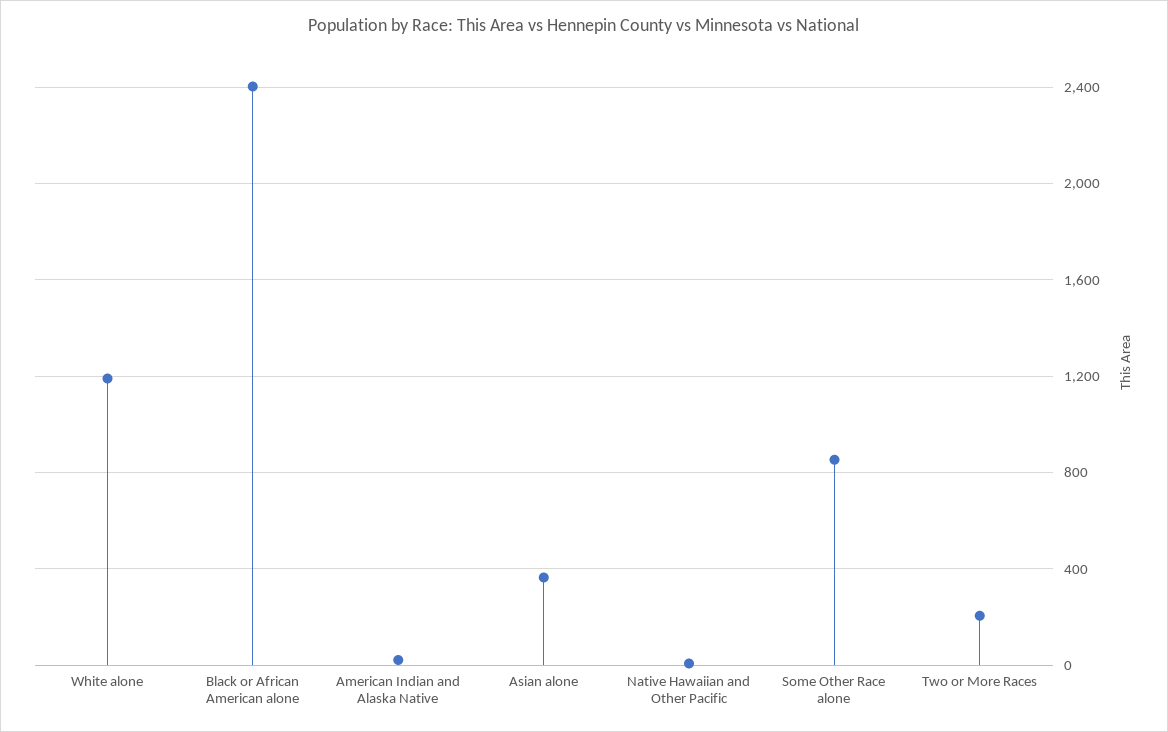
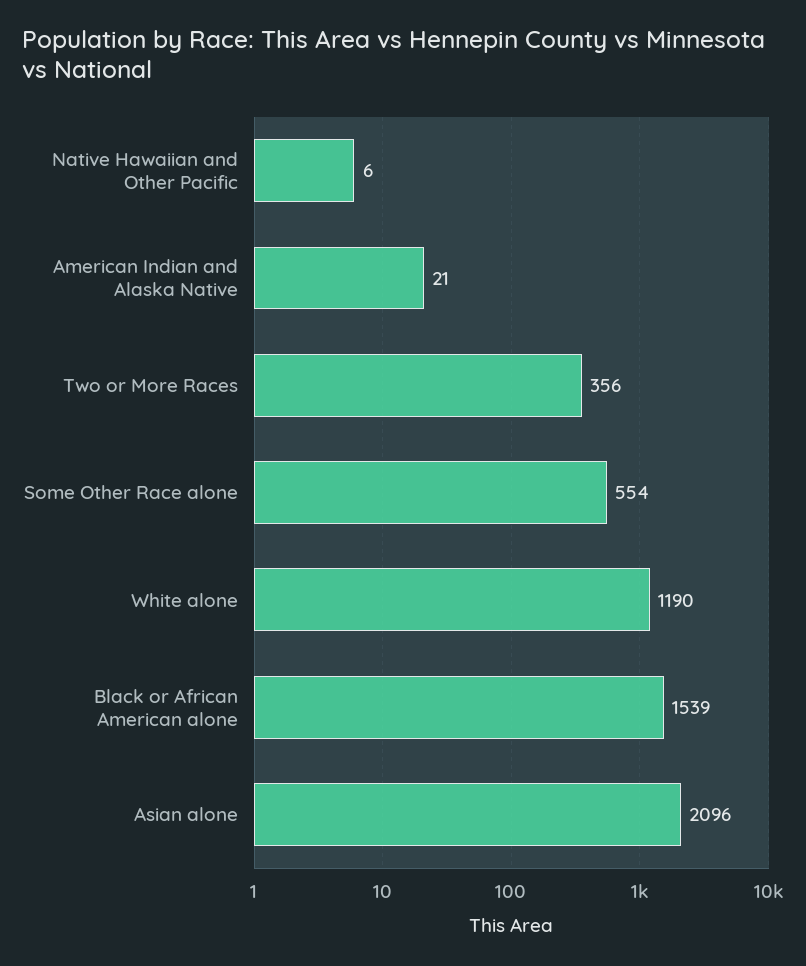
Black or African American alone: 2400 -> 1539
Asian alone: 350 -> 2096
Some Other Race alone: 850 -> 554
Two or More Races: 200 -> 356

